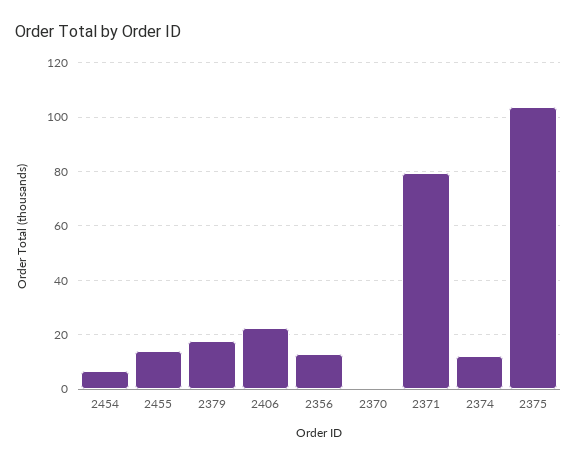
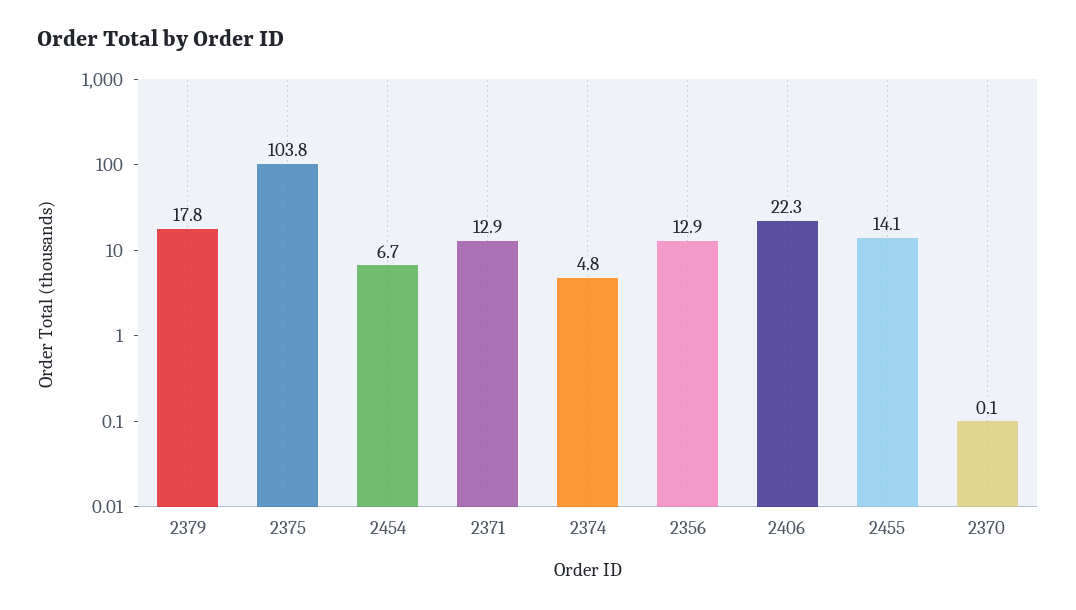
2371: 80 -> 12.9
2374: 12.5 -> 4.8

